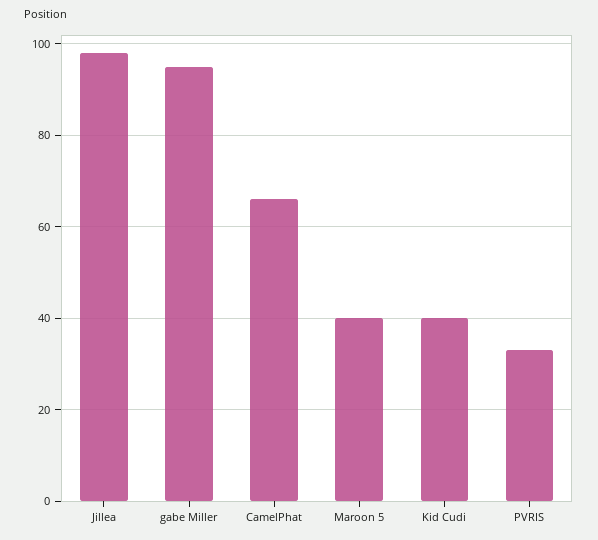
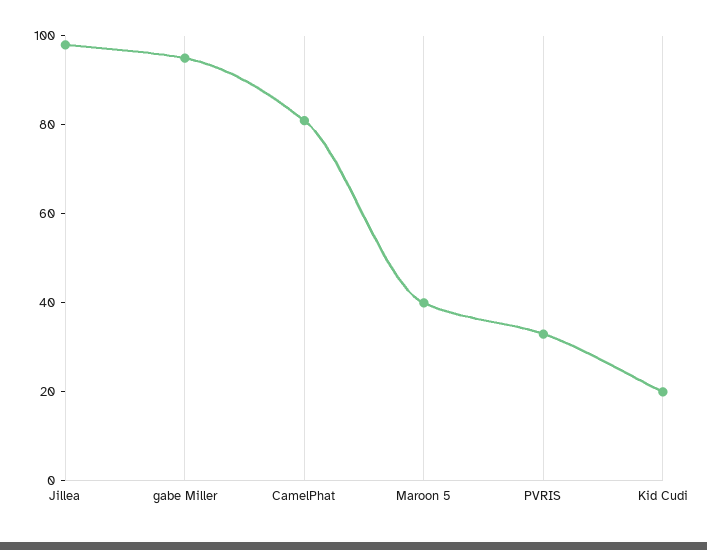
CamelPhat: 65 -> 80
Kid Cudi: 40 -> 20

